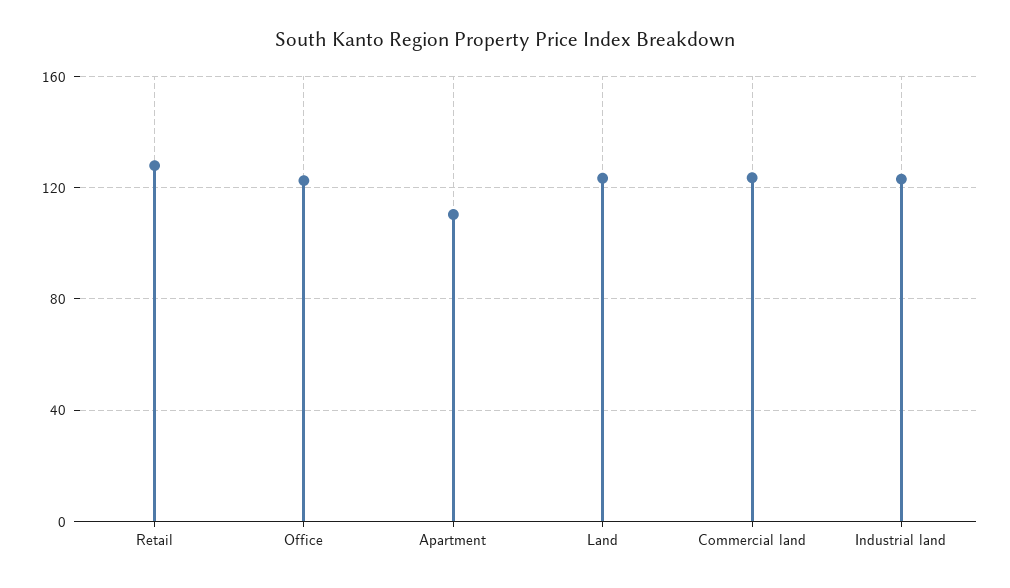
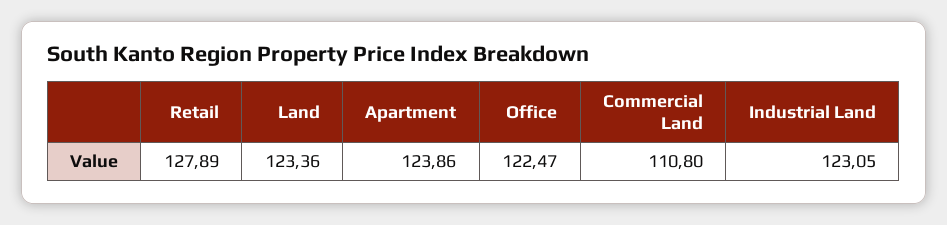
Apartment: 110 -> 123.86
Commercial land: 125 -> 110.8

